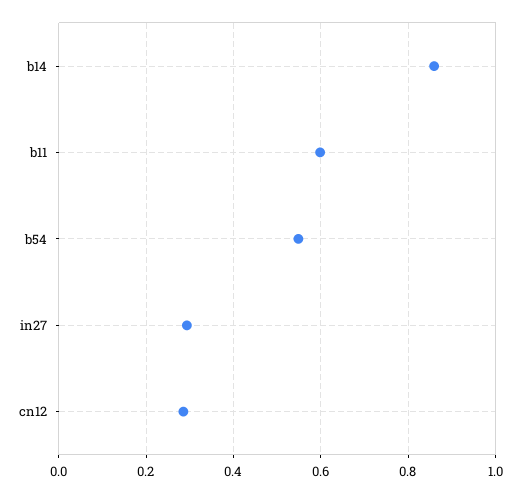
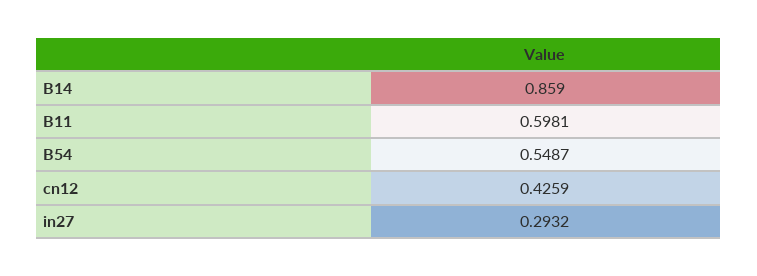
cn12: 0.28 -> 0.4259

